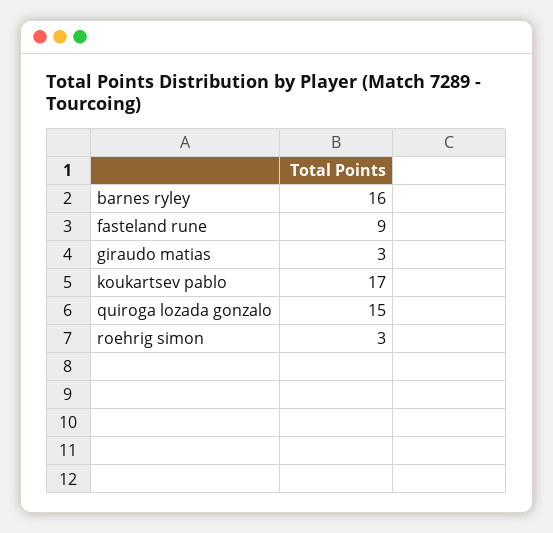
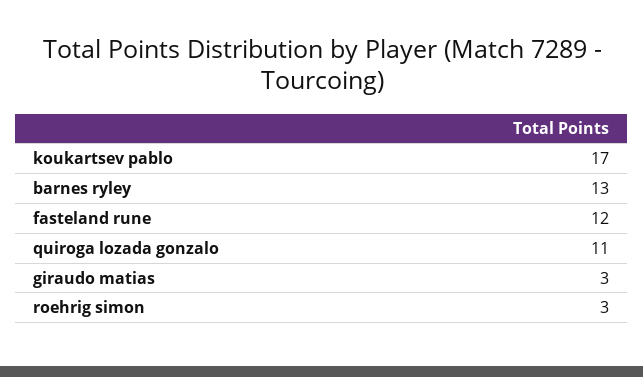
barnes ryley: 16 -> 13
fasteland rune: 9 -> 12
quiroga lozada gonzalo: 15 -> 11

